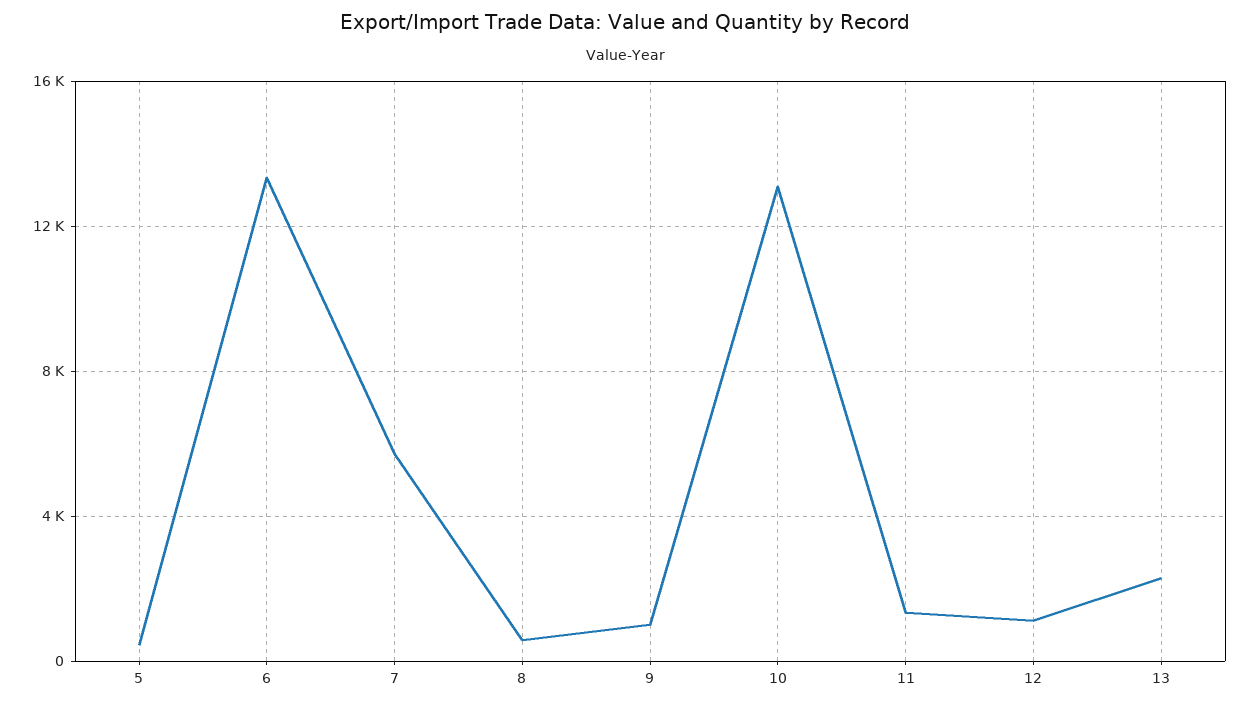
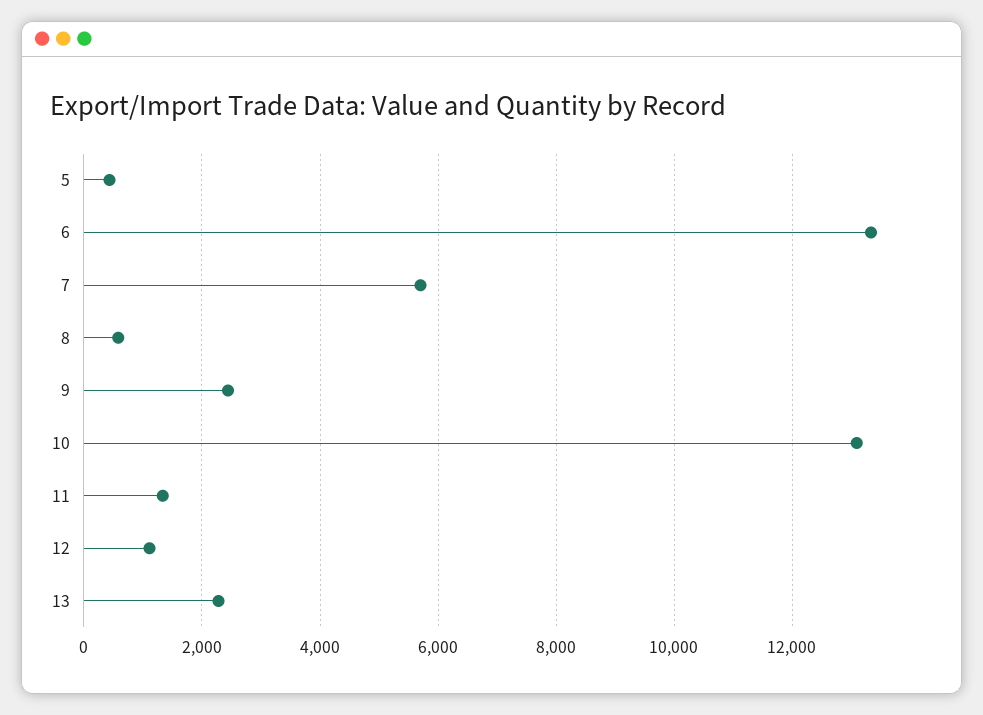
9: 1000 -> 2400

